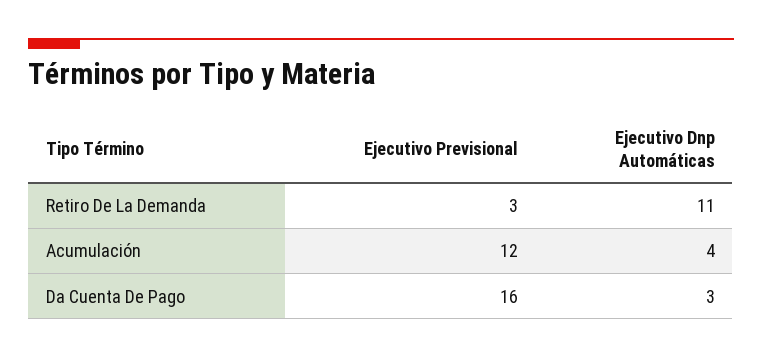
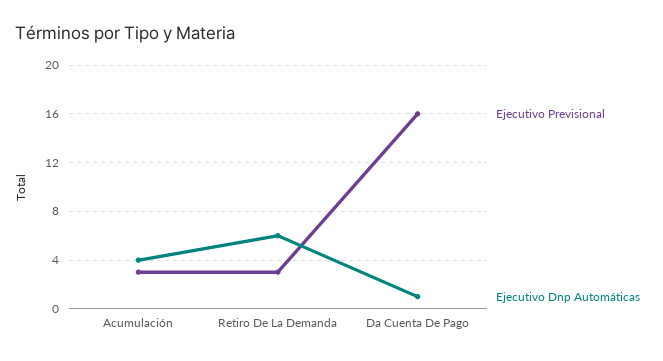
Ejecutivo Dnp Automáticas, Retiro De La Demanda: 11 -> 6
Ejecutivo Previsional, Acumulación: 12 -> 3
Ejecutivo Dnp Automáticas, Da Cuenta De Pago: 3 -> 1

